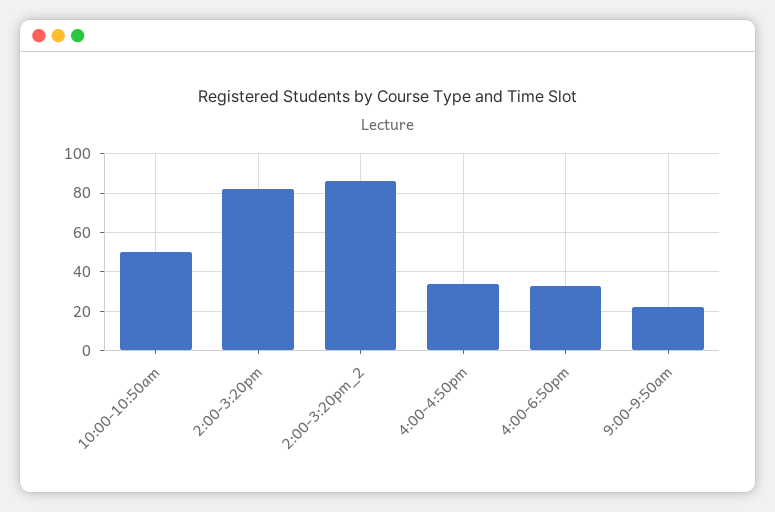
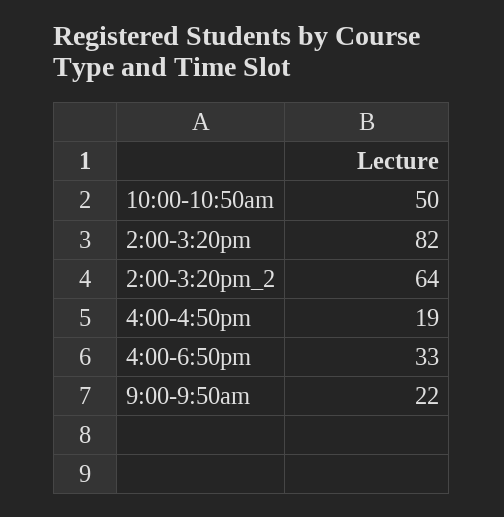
2:00-3:20pm_2: 85 -> 64
4:00-4:50pm: 35 -> 19

